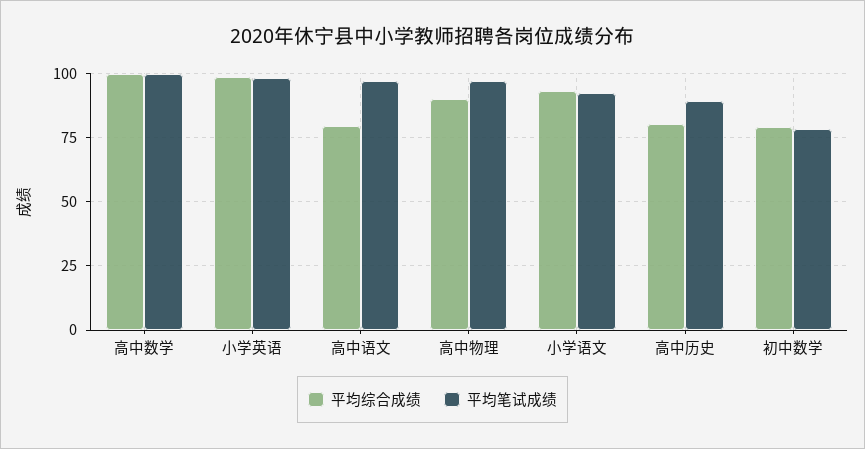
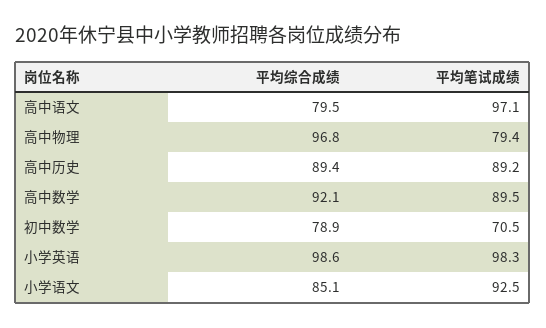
平均综合成绩, 高中数学: 100 -> 92.1
平均笔试成绩, 高中数学: 100 -> 89.5
平均综合成绩, 高中物理: 90 -> 96.8
平均笔试成绩, 高中物理: 97.5 -> 79.4
平均综合成绩, 小学语文: 92.5 -> 85.1
平均综合成绩, 高中历史: 80 -> 89.4
平均笔试成绩, 初中数学: 77.5 -> 70.5

